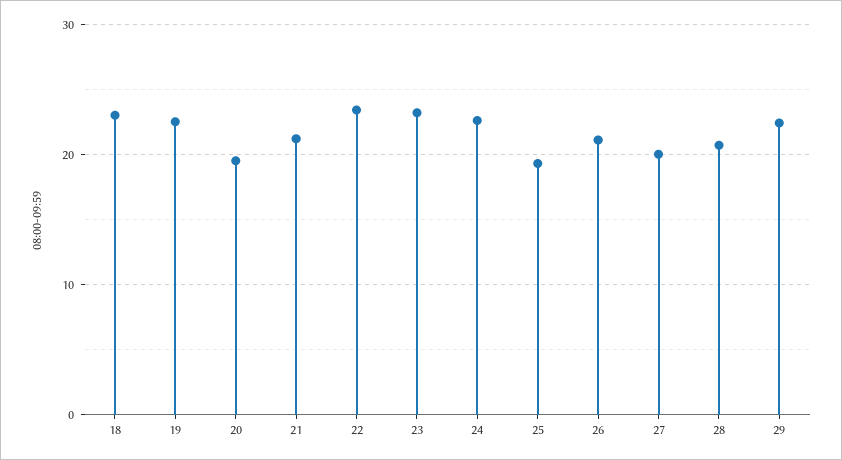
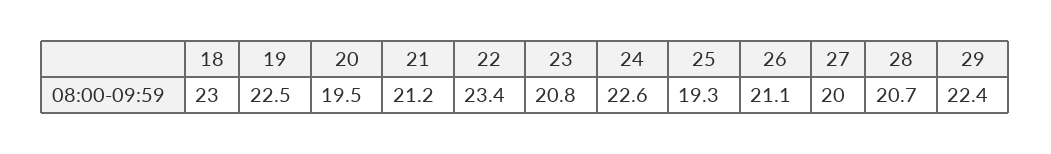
23: 23 -> 20.8

